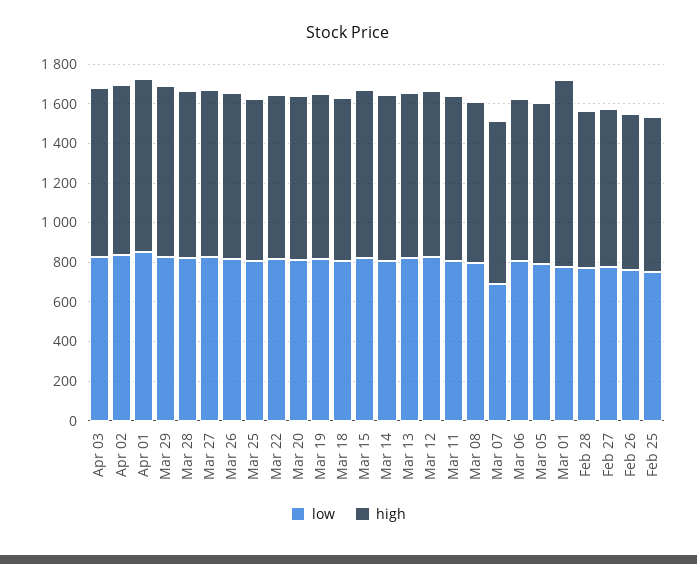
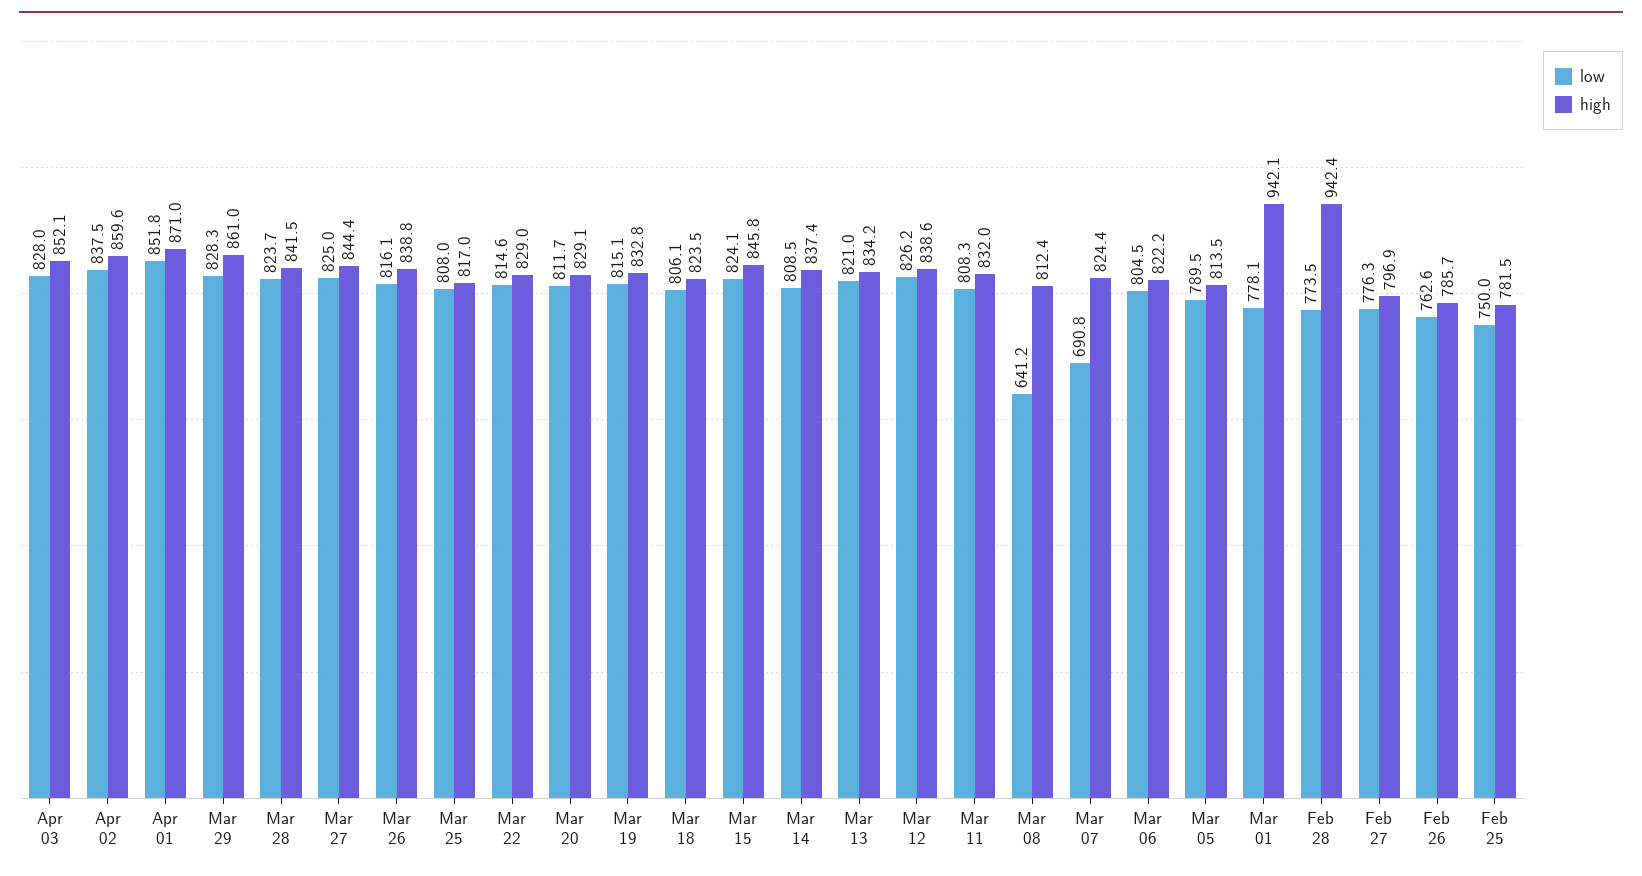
low, Mar 08: 800 -> 641.2
high, Feb 28: 800 -> 942.4

